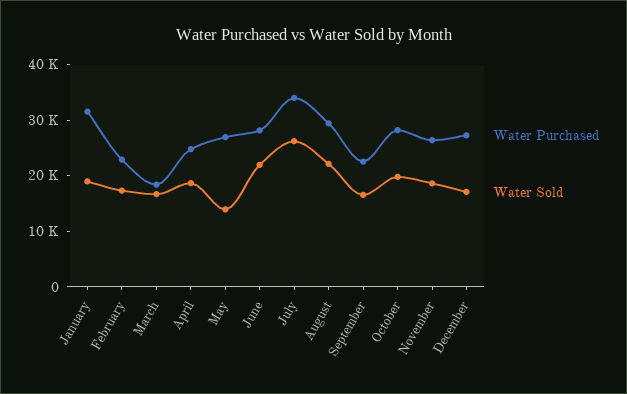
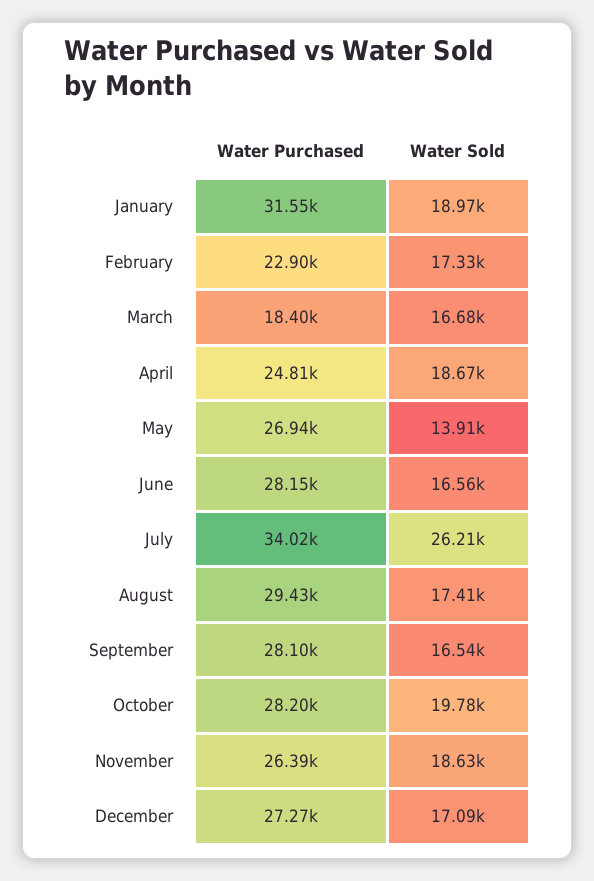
Water Sold, June: 22000 -> 16560
Water Sold, August: 22000 -> 17410
Water Purchased, September: 22000 -> 28100

